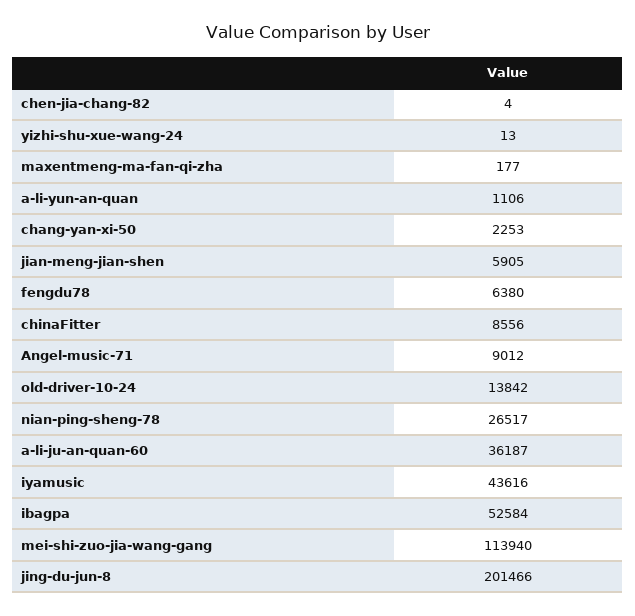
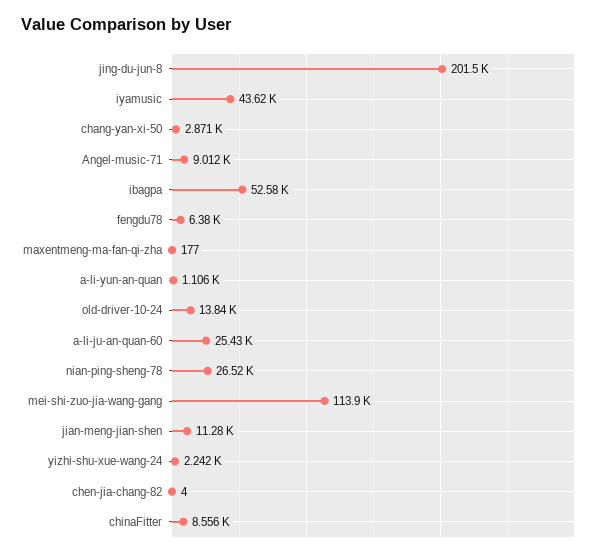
yizhi-shu-xue-wang-24: 13 -> 2242
chang-yan-xi-50: 2253 -> 2871
jian-meng-jian-shen: 5905 -> 11280
a-li-ju-an-quan-60: 36187 -> 25430

